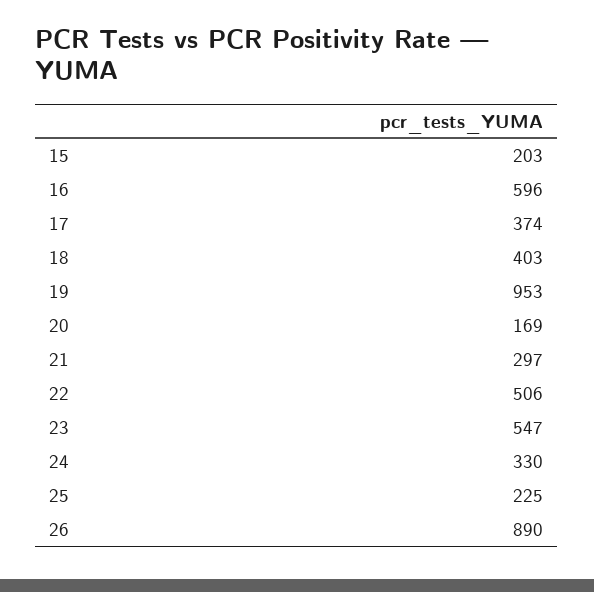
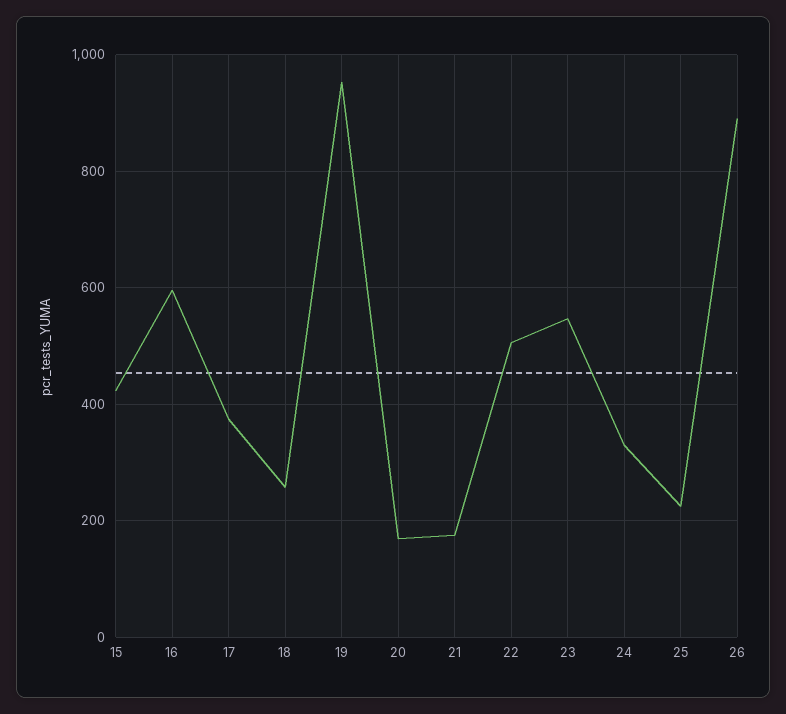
15: 203 -> 420
18: 403 -> 260
21: 297 -> 180

